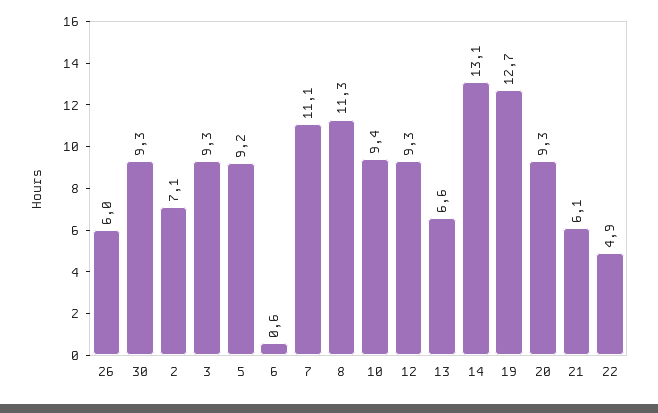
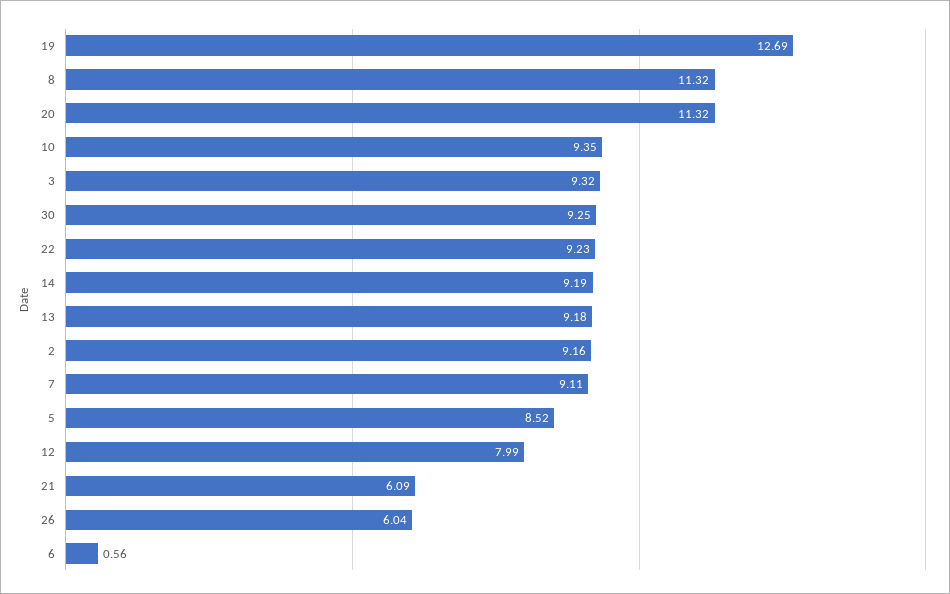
2: 7.1 -> 9.16
5: 9.2 -> 8.52
7: 11.1 -> 9.11
12: 9.3 -> 7.99
13: 6.6 -> 9.18
14: 13.1 -> 9.19
20: 9.3 -> 11.32
22: 4.9 -> 9.23

